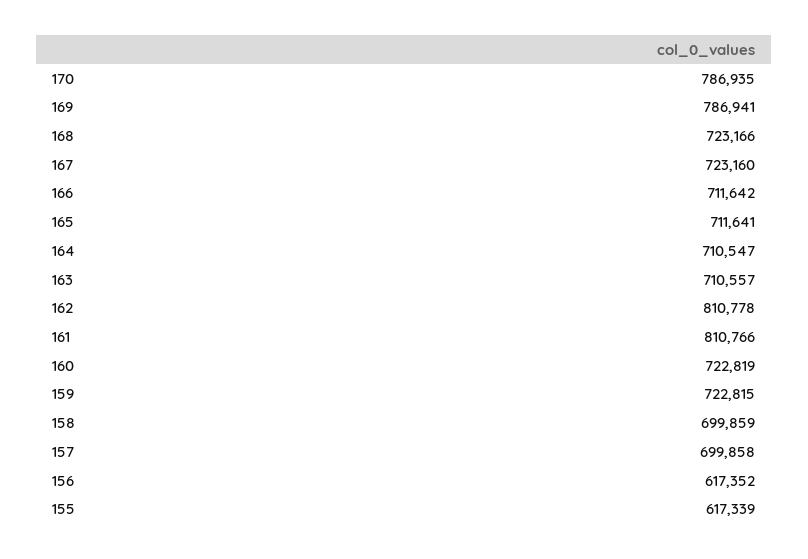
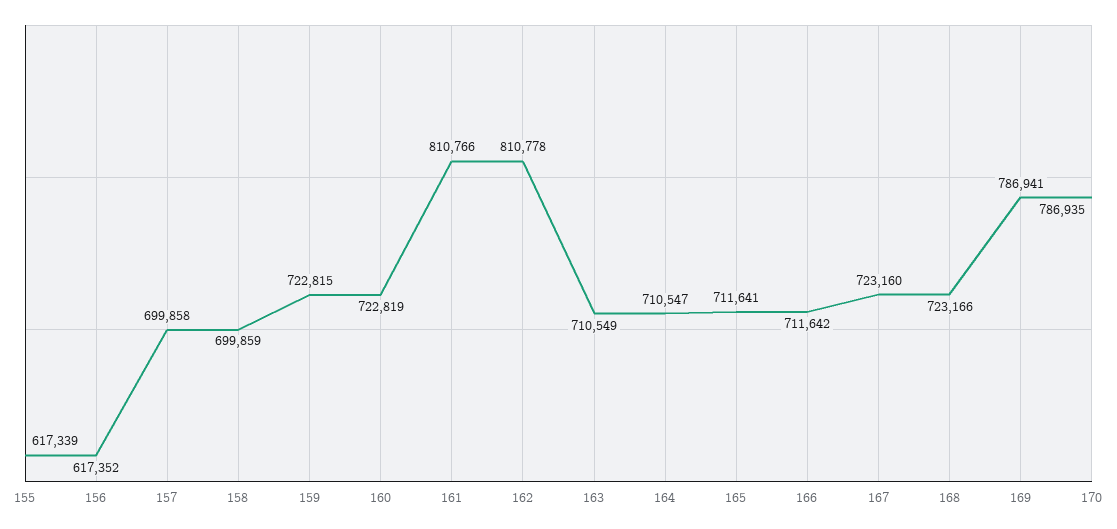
163: 710557 -> 710549

